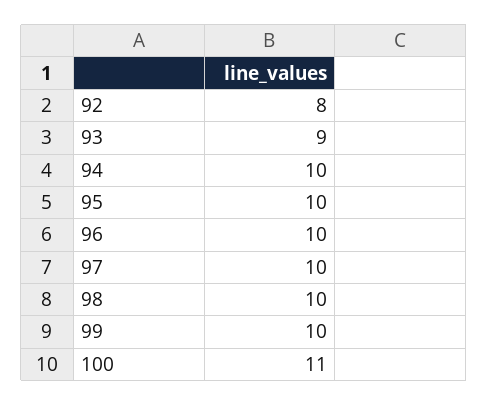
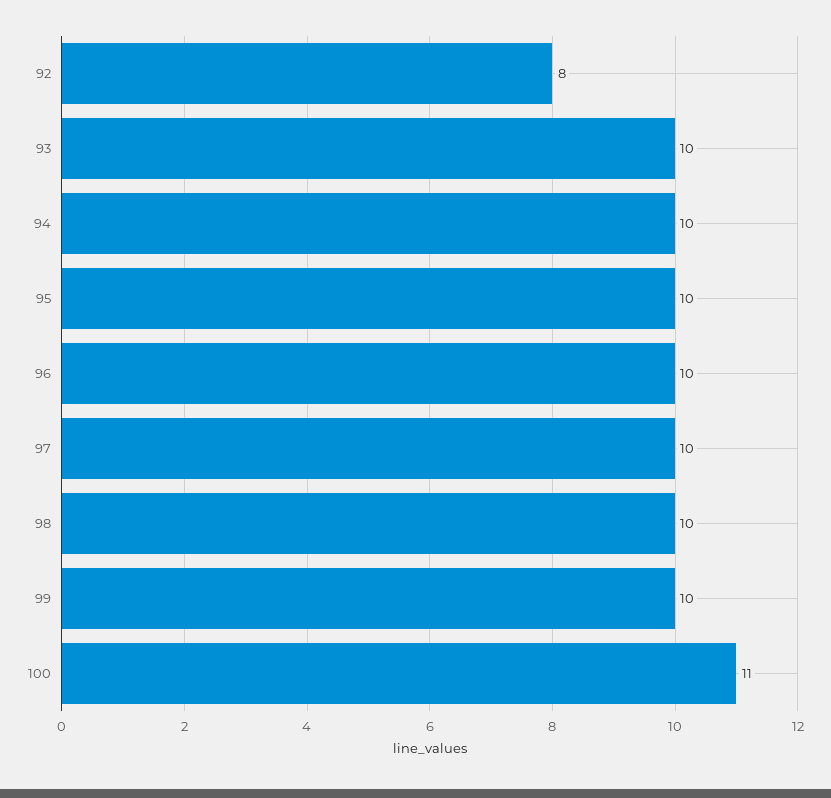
93: 9 -> 10

